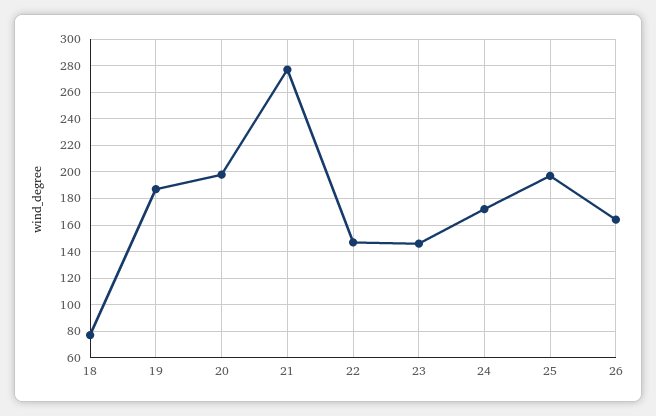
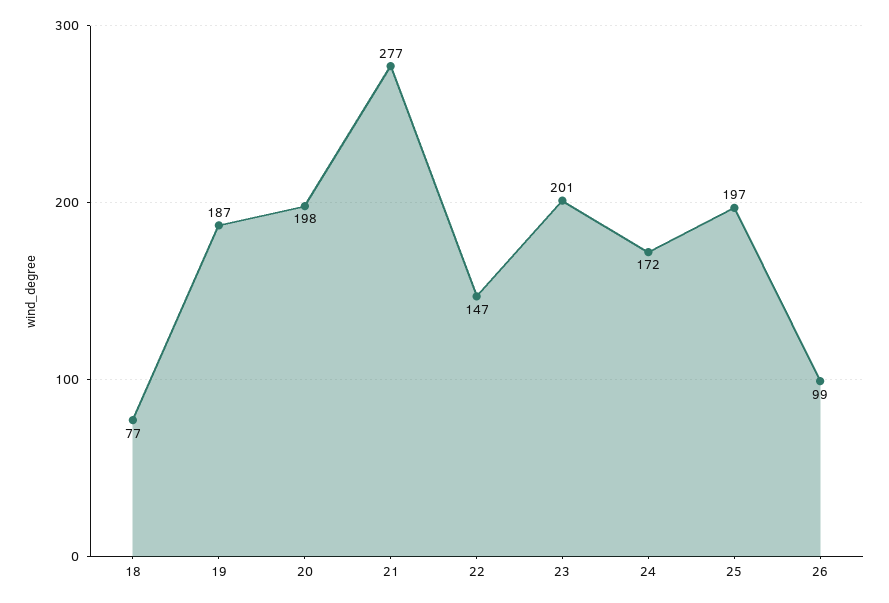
23: 145 -> 201
26: 165 -> 99

